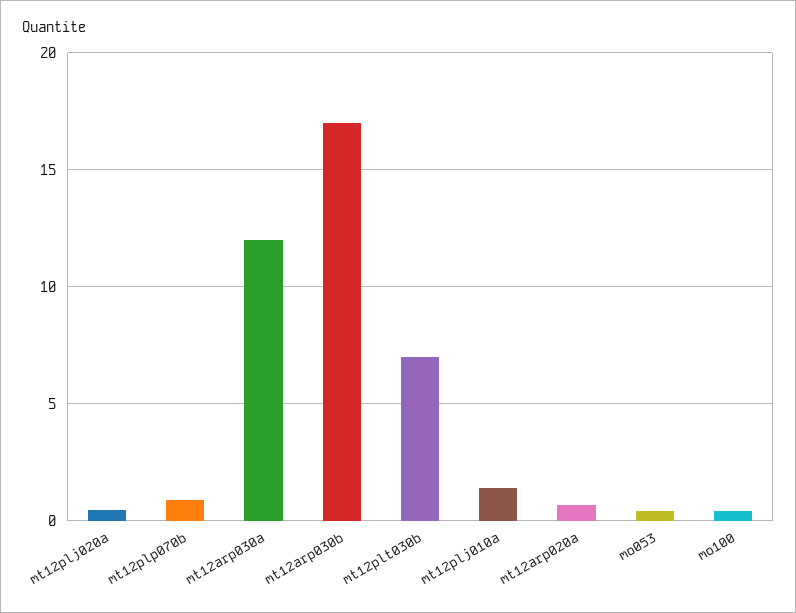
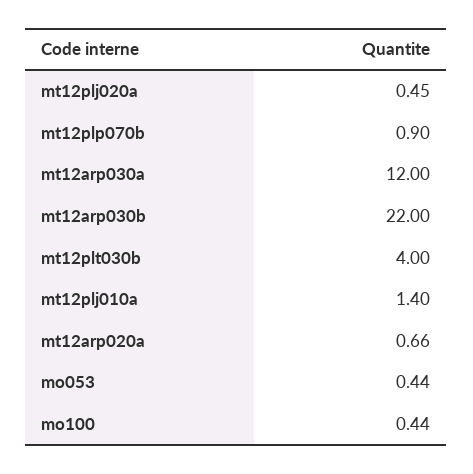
mt12arp030b: 17 -> 22
mt12plt030b: 7 -> 4

